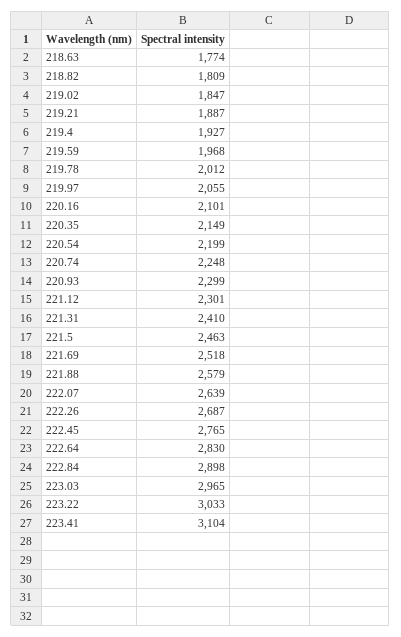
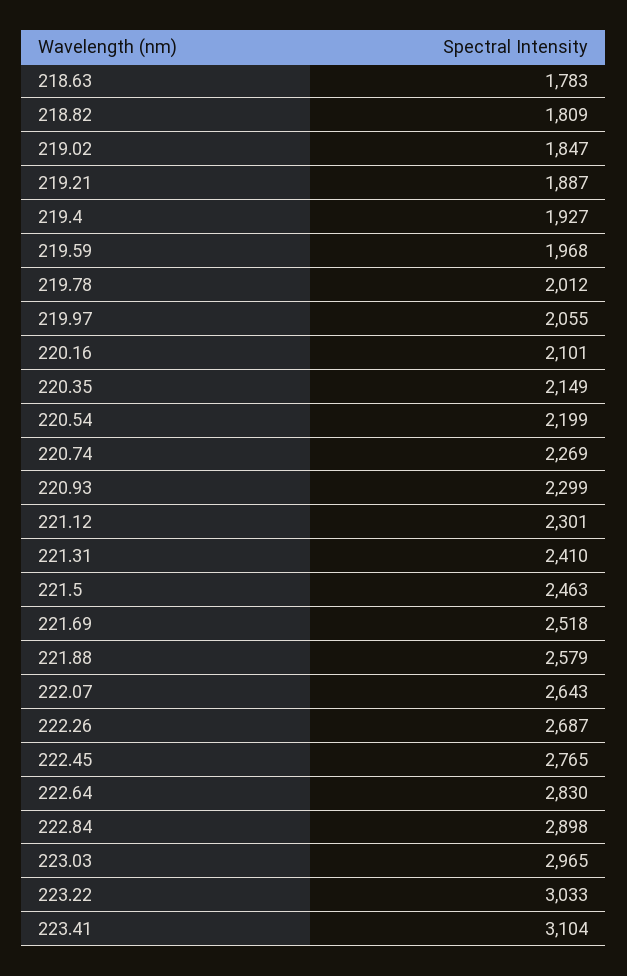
218.63: 1774 -> 1783
220.74: 2248 -> 2269
222.07: 2639 -> 2643

